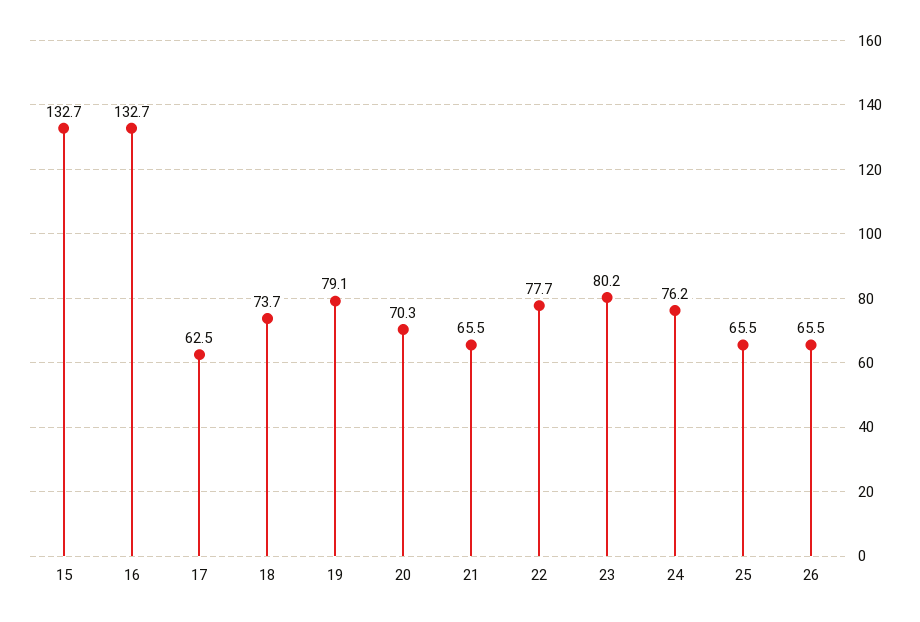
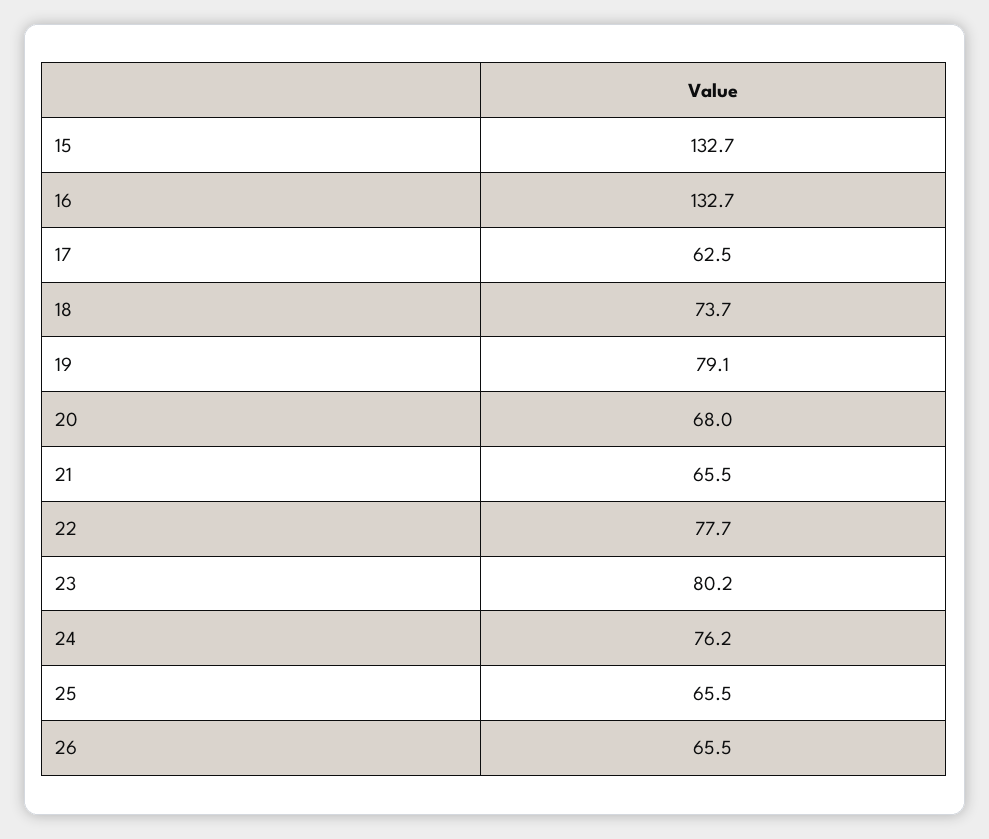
20: 70.3 -> 68

